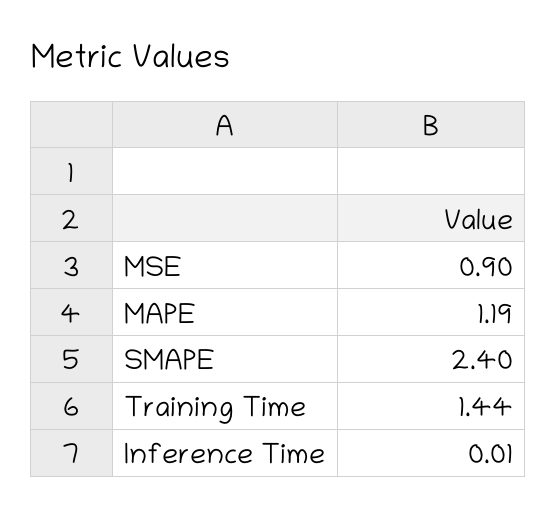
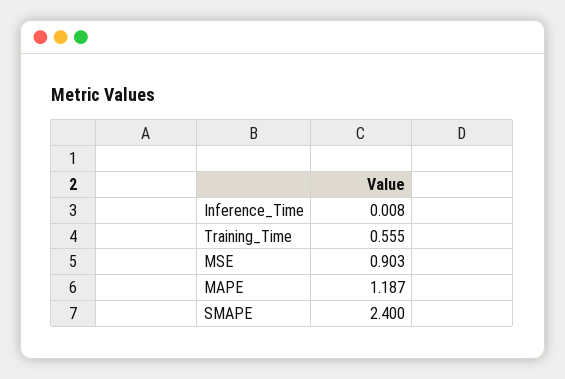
Training Time: 1.44 -> 0.555

